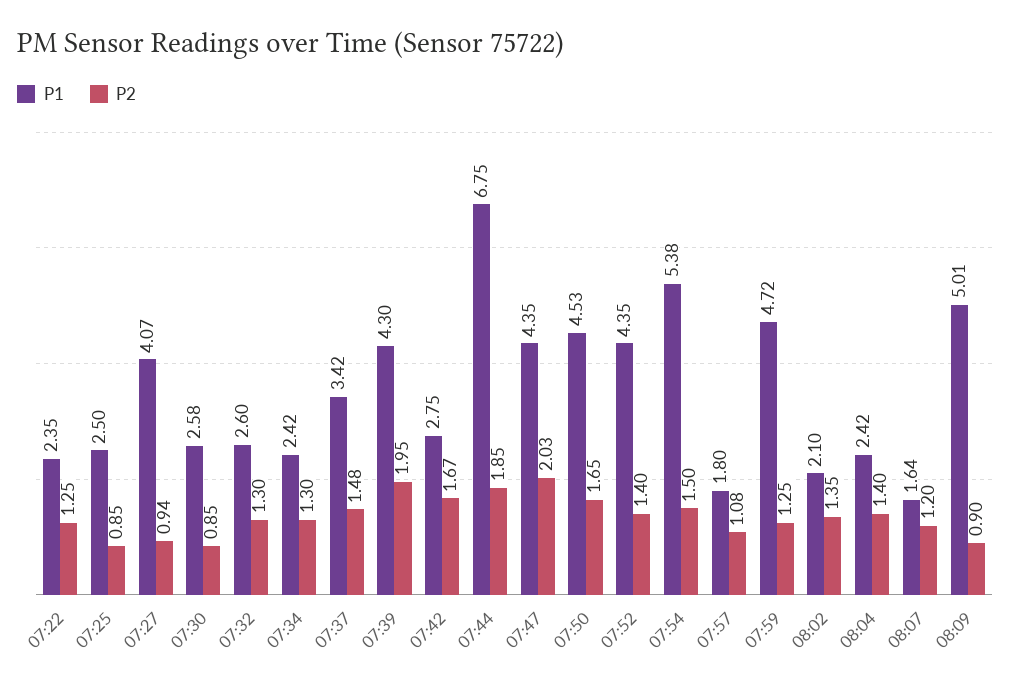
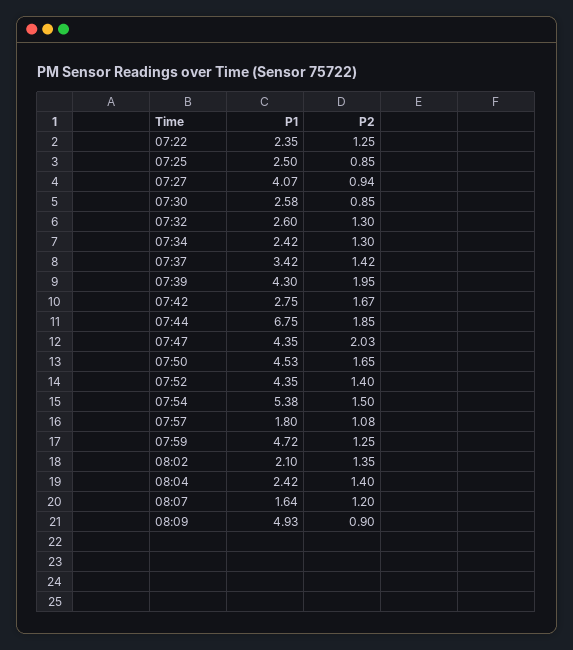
P2, 07:37: 1.48 -> 1.42
P1, 08:09: 5.01 -> 4.93

